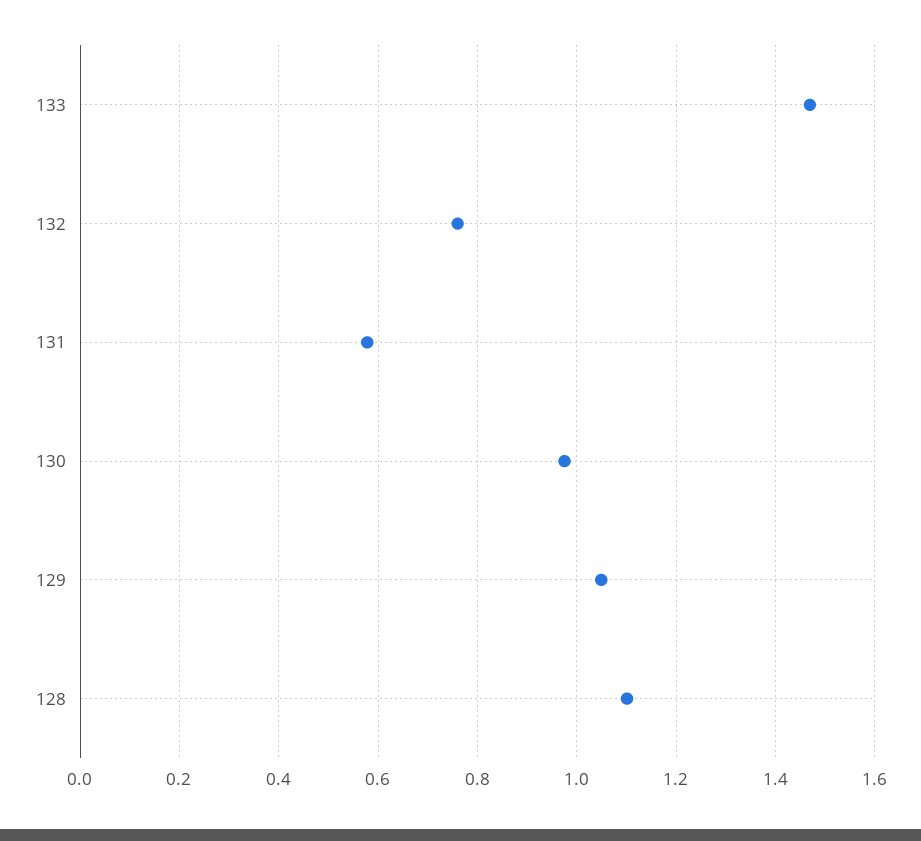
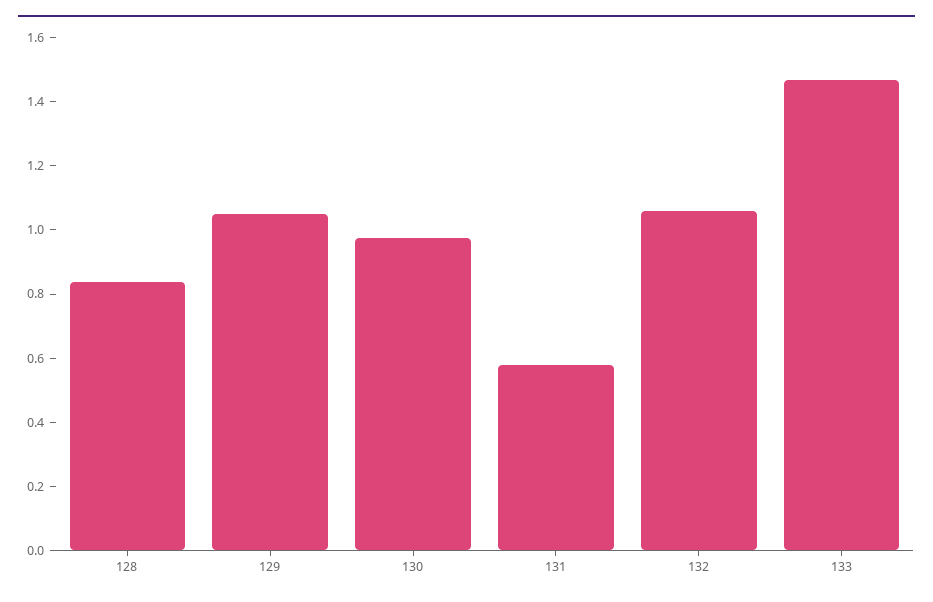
132: 0.76 -> 1.05
128: 1.1 -> 0.85

